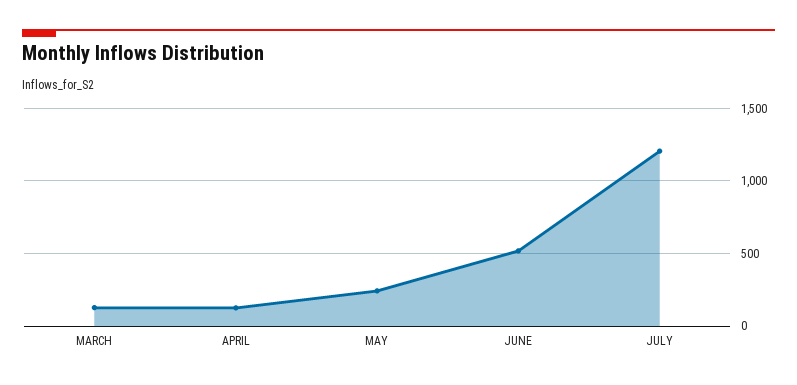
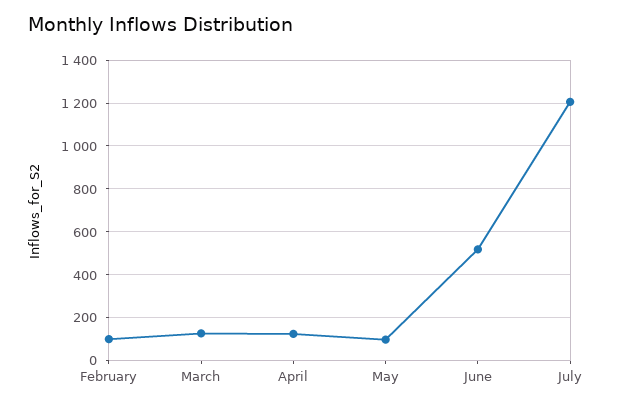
MAY: 250 -> 100
February: none -> 100

